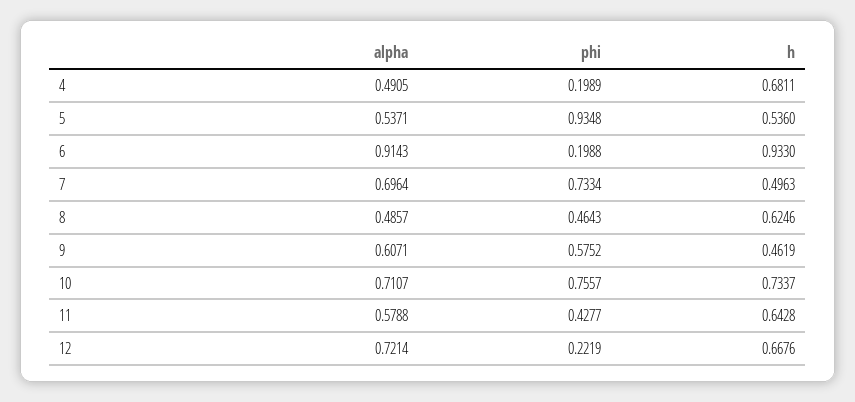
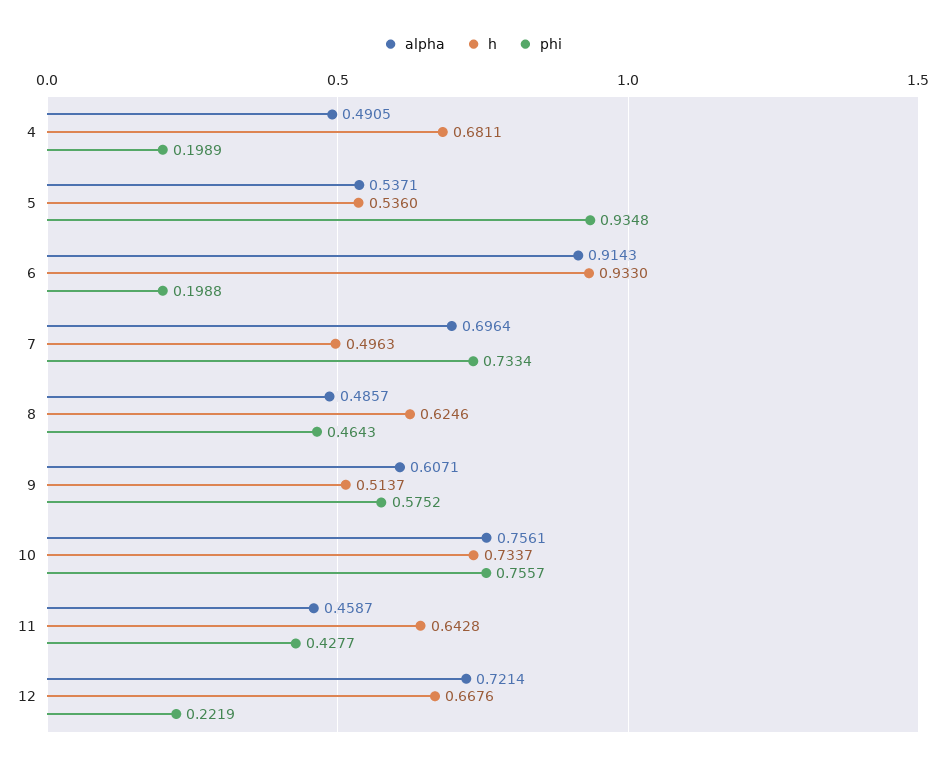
h, 9: 0.4619 -> 0.5137
alpha, 10: 0.7107 -> 0.7561
alpha, 11: 0.5788 -> 0.4587

